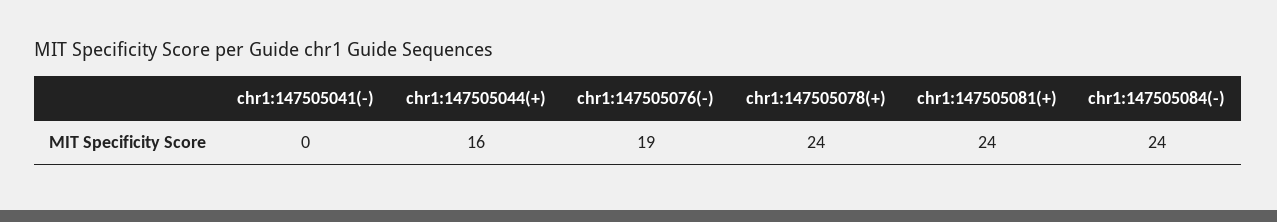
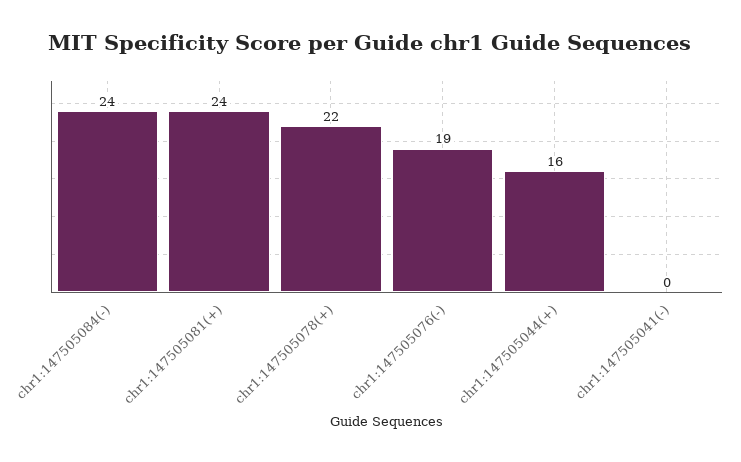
chr1:147505078(+): 24 -> 22

